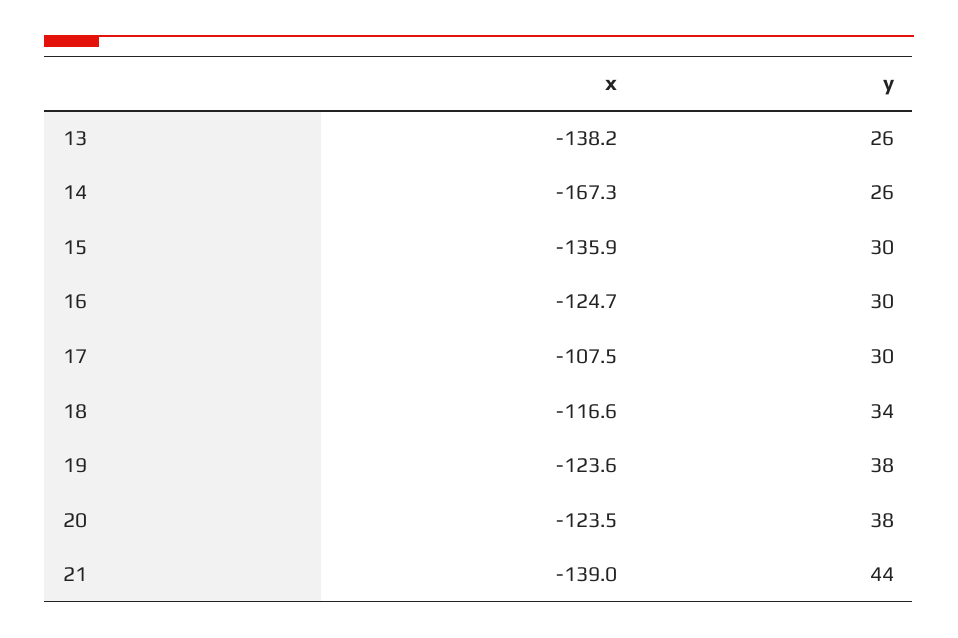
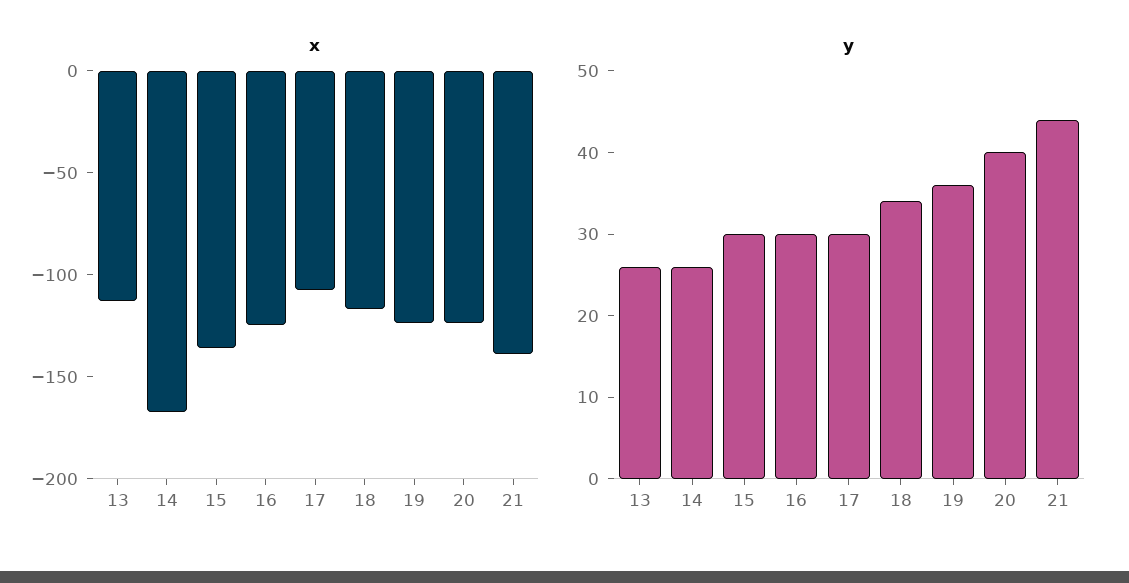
x, 13: -138.2 -> -110
y, 19: 38 -> 36
y, 20: 38 -> 40

